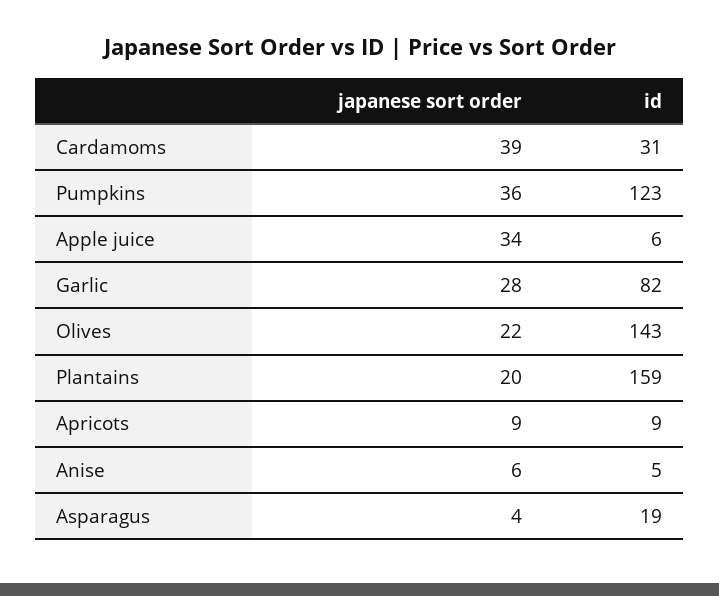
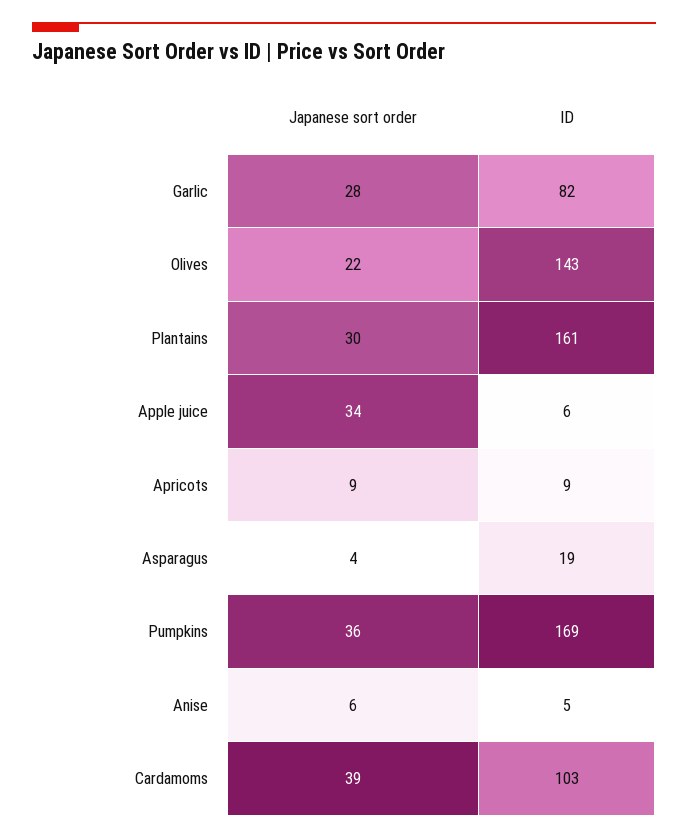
id, Cardamoms: 31 -> 103
id, Pumpkins: 123 -> 169
japanese sort order, Plantains: 20 -> 30
id, Plantains: 159 -> 161

